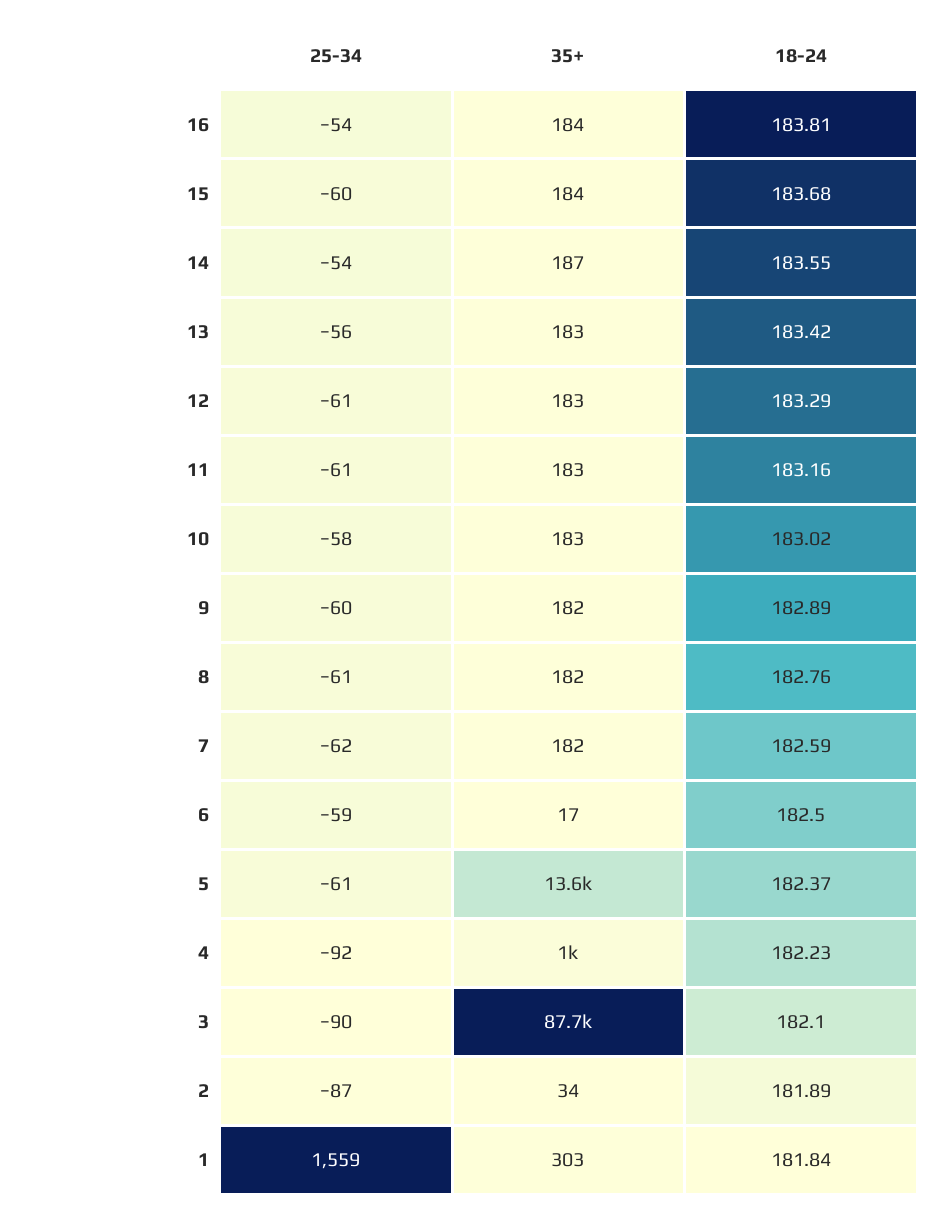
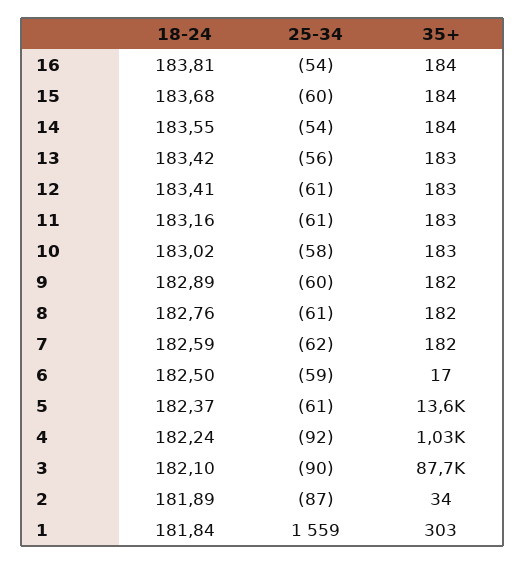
35+, 14: 187 -> 184
18-24, 12: 183.29 -> 183.41
35+, 4: 1000 -> 1030
18-24, 4: 182.23 -> 182.24

